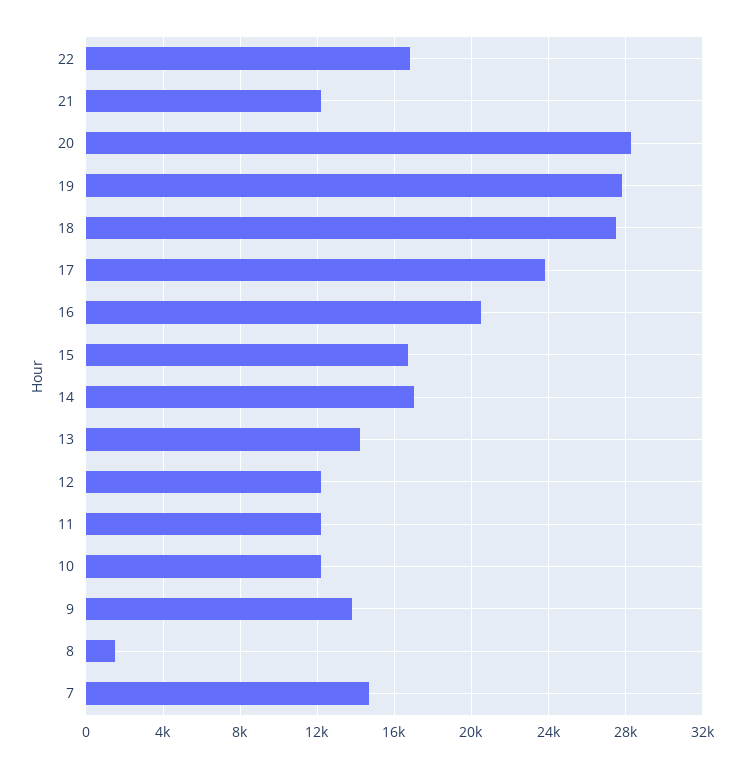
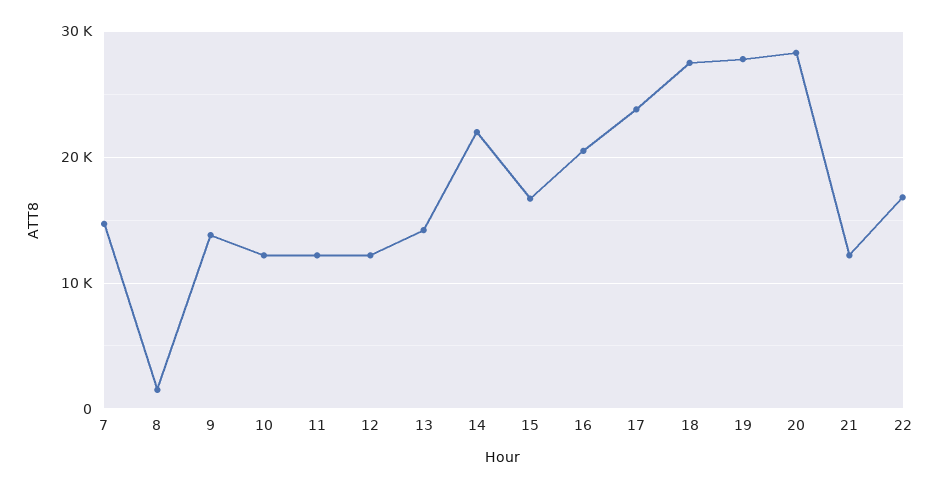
14: 17000 -> 22000

